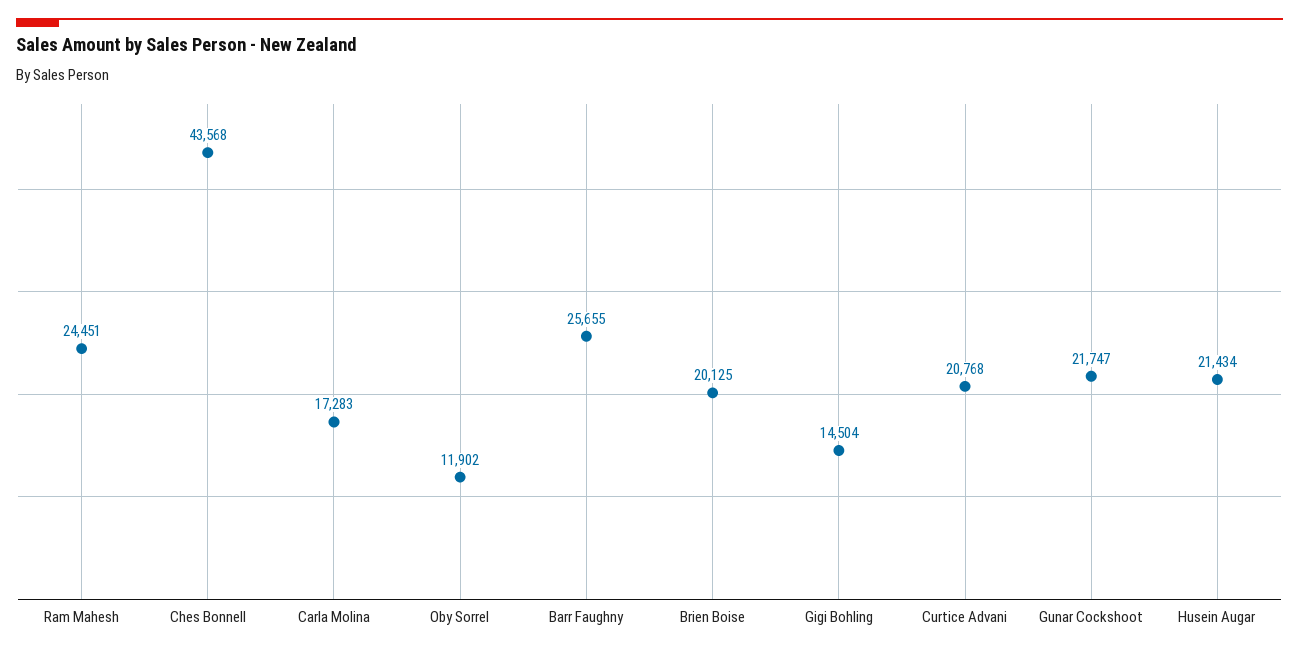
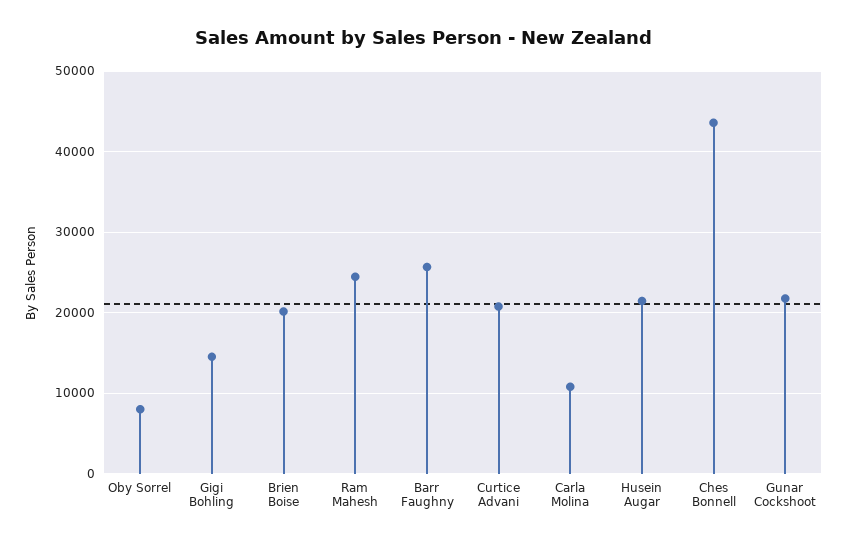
Carla Molina: 17283 -> 11000
Oby Sorrel: 11902 -> 8000

